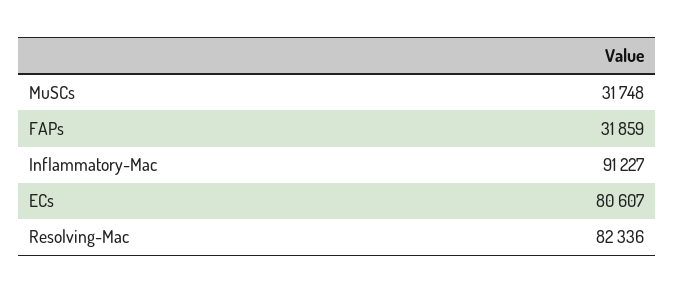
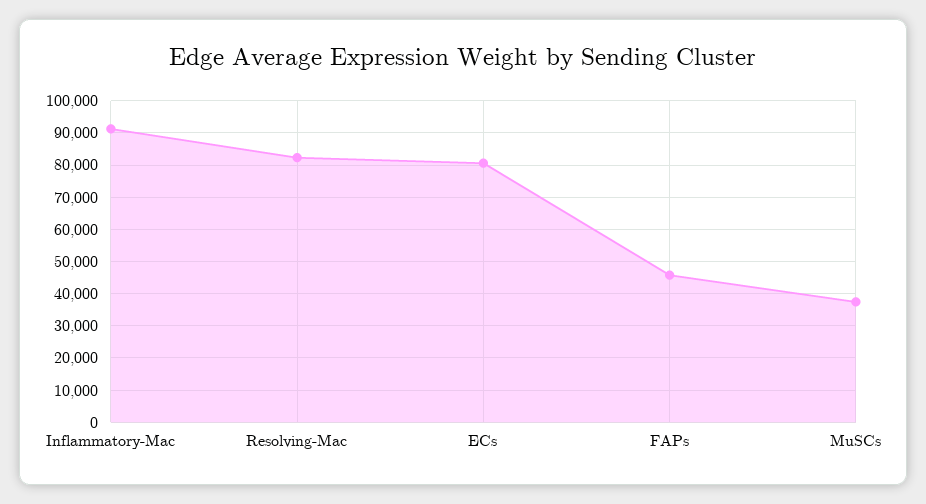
MuSCs: 31748 -> 38000
FAPs: 31859 -> 46000

